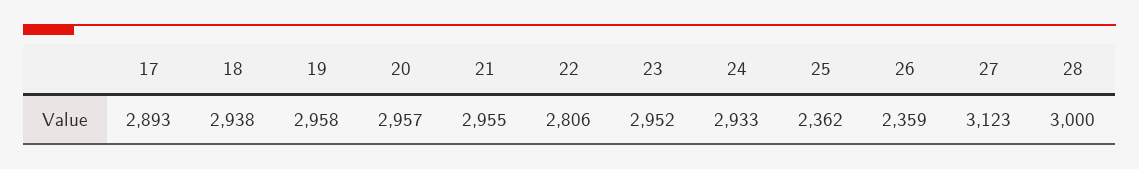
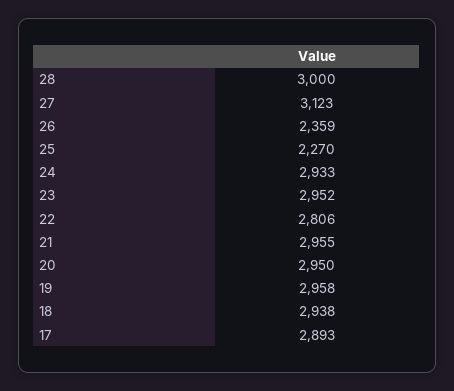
20: 2957 -> 2950
25: 2362 -> 2270

